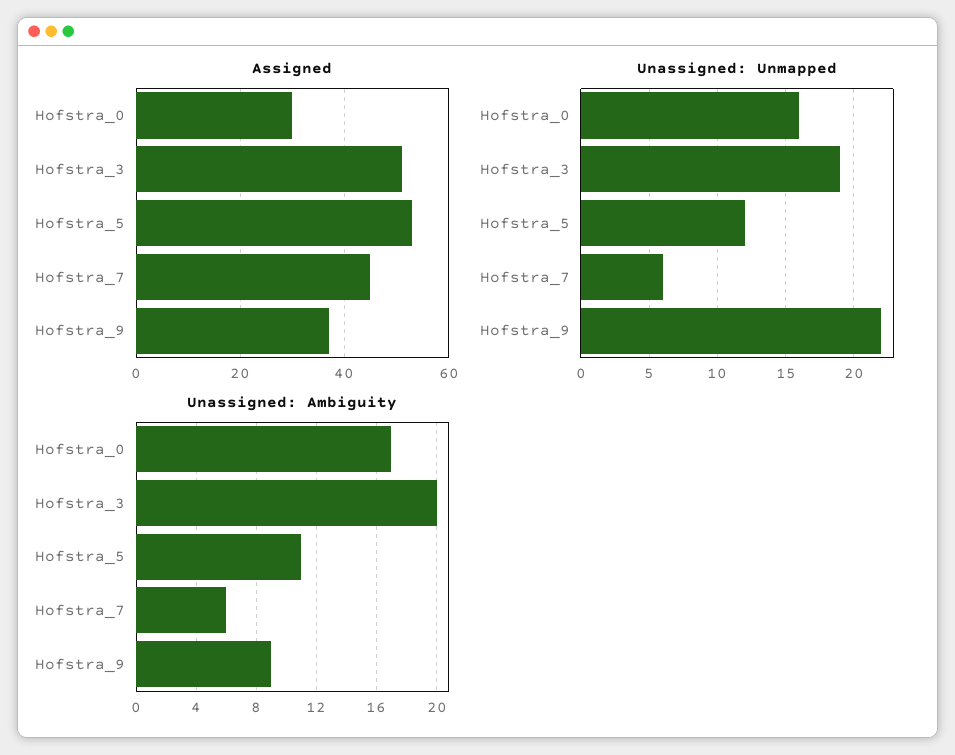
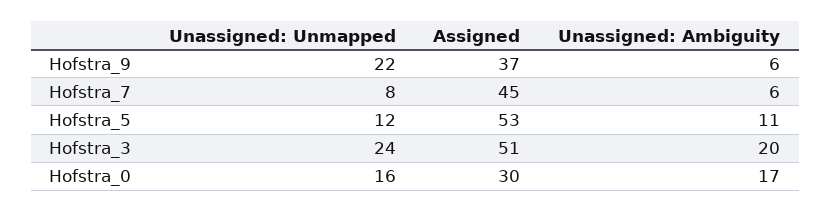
Unassigned: Unmapped, Hofstra_3: 19 -> 24
Unassigned: Unmapped, Hofstra_7: 6 -> 8
Unassigned: Ambiguity, Hofstra_9: 9 -> 6

